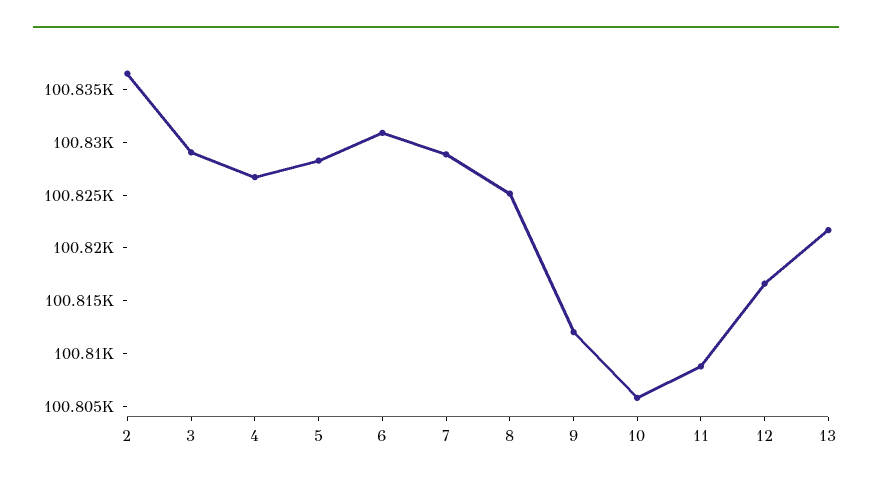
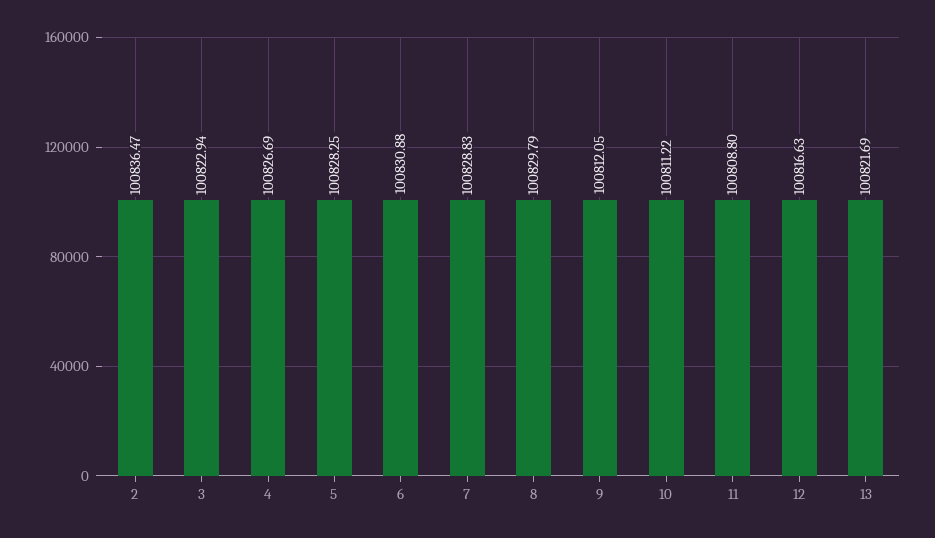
3: 100829 -> 100822.94
8: 100825 -> 100829.79
10: 100806 -> 100811.22

